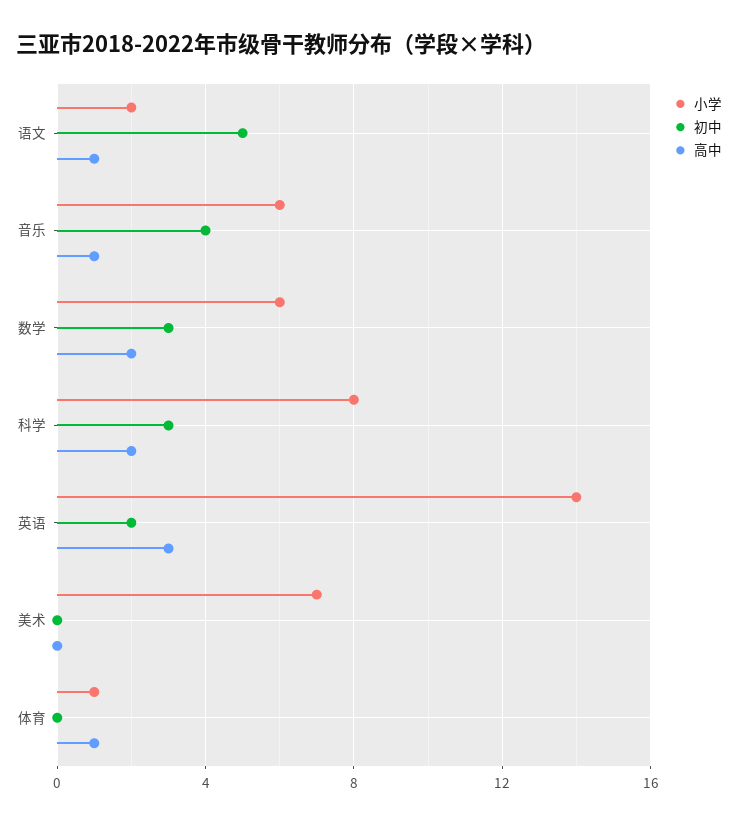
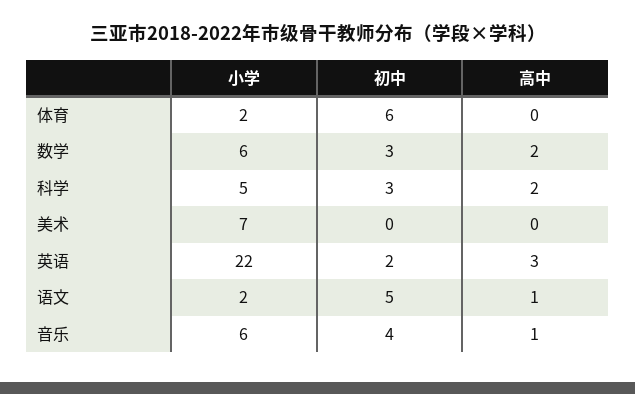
小学, 科学: 8 -> 5
小学, 英语: 14 -> 22
小学, 体育: 1 -> 2
初中, 体育: 0 -> 6
高中, 体育: 1 -> 0

